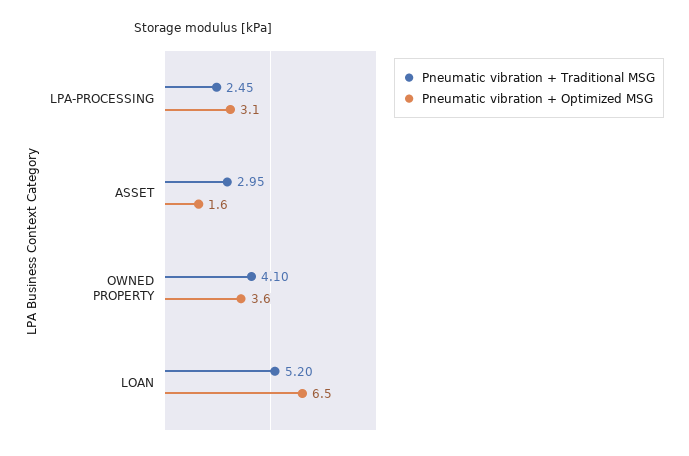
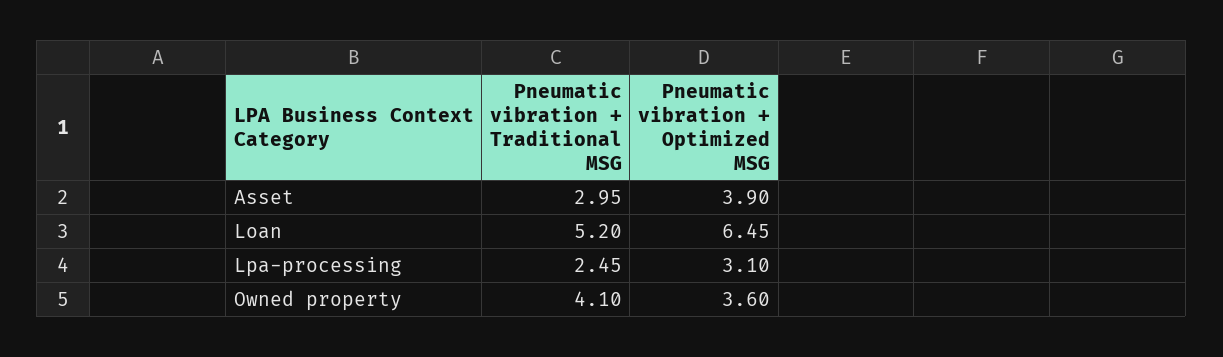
Pneumatic vibration + Optimized MSG, ASSET: 1.6 -> 3.9

